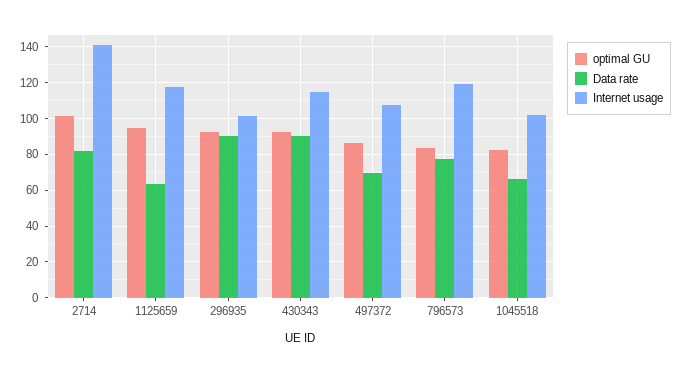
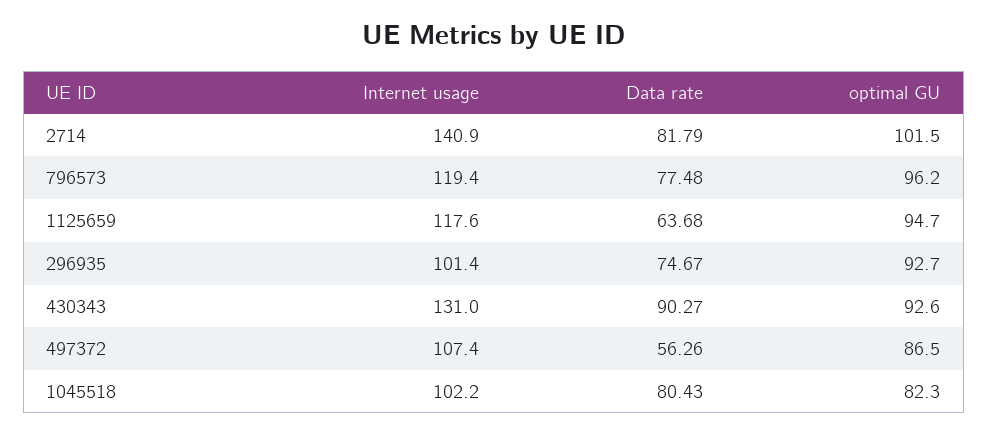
Data rate, 296935: 90 -> 74.67
Internet usage, 430343: 115 -> 131
Data rate, 497372: 70 -> 56.26
optimal GU, 796573: 85 -> 96.2
Data rate, 1045518: 65 -> 80.43

